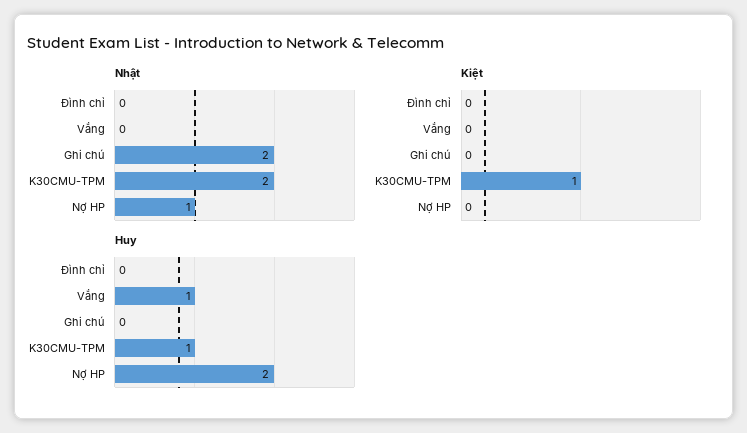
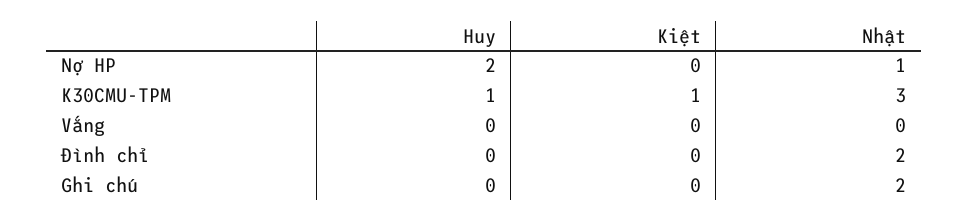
Nhật, Đình chỉ: 0 -> 2
Nhật, K30CMU-TPM: 2 -> 3
Huy, Vắng: 1 -> 0

